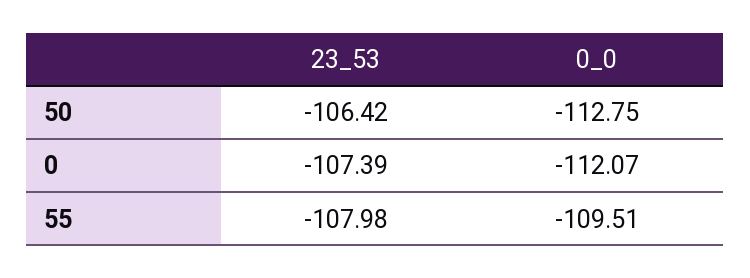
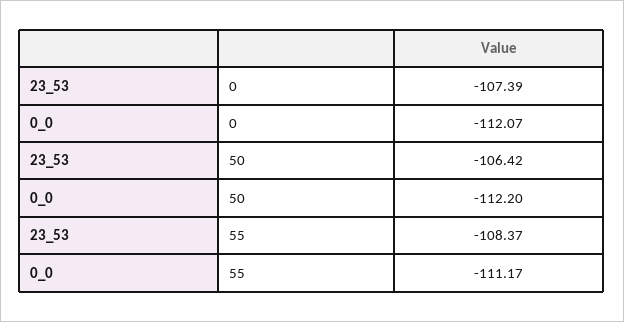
0_0, 50: -112.75 -> -112.2
23_53, 55: -107.98 -> -108.37
0_0, 55: -109.51 -> -111.17

